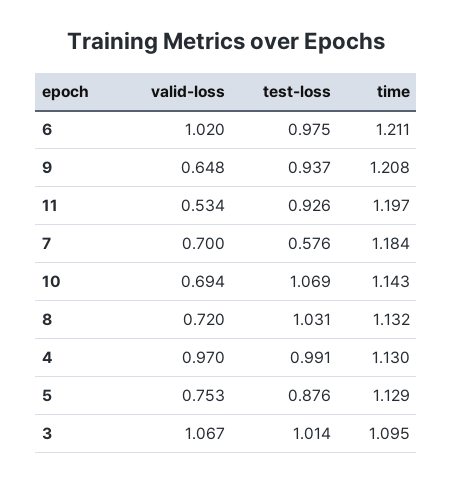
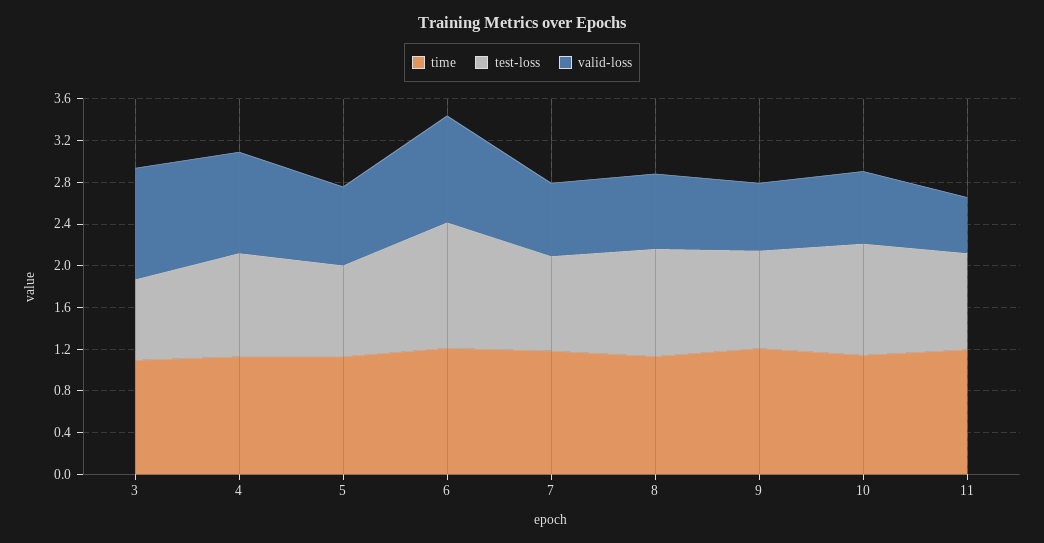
test-loss, 6: 0.975 -> 1.2
test-loss, 7: 0.576 -> 0.9
test-loss, 3: 1.014 -> 0.8

